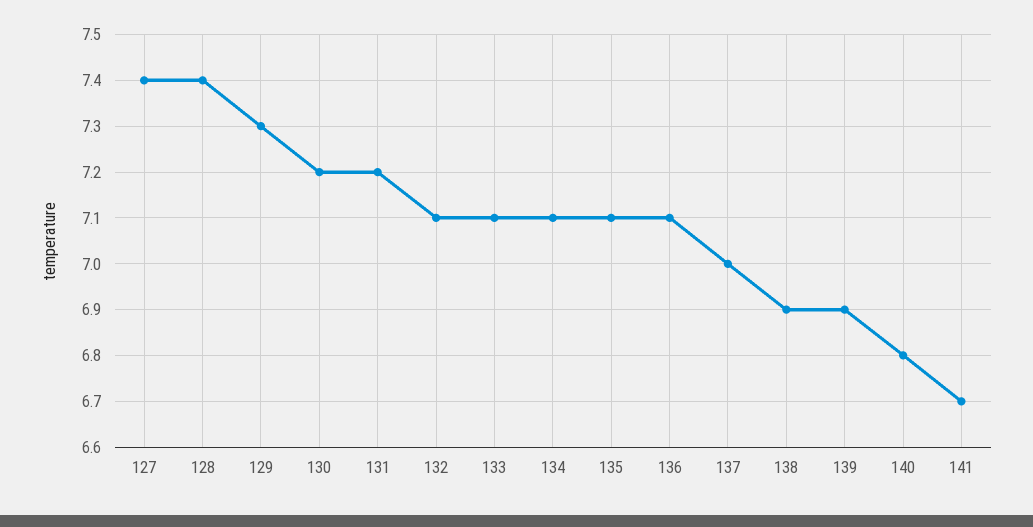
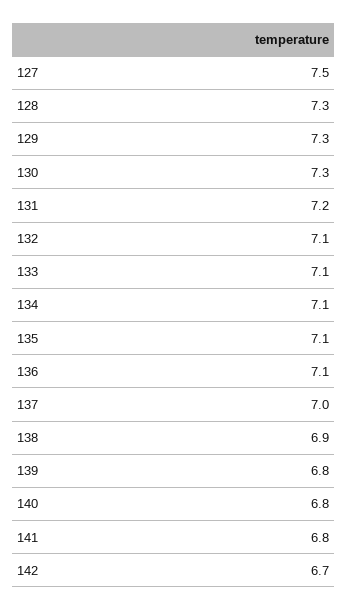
127: 7.4 -> 7.5
128: 7.4 -> 7.3
130: 7.2 -> 7.3
139: 6.9 -> 6.8
141: 6.7 -> 6.8
142: none -> 6.7

